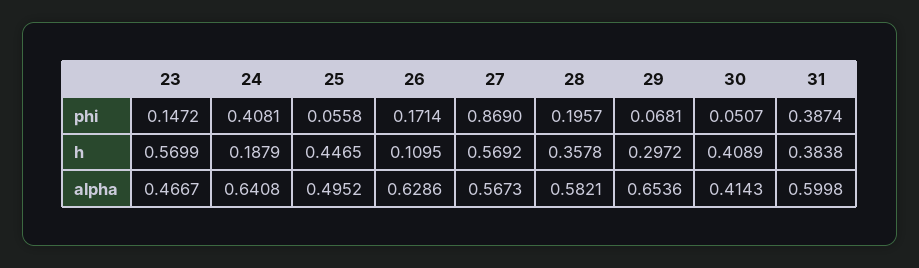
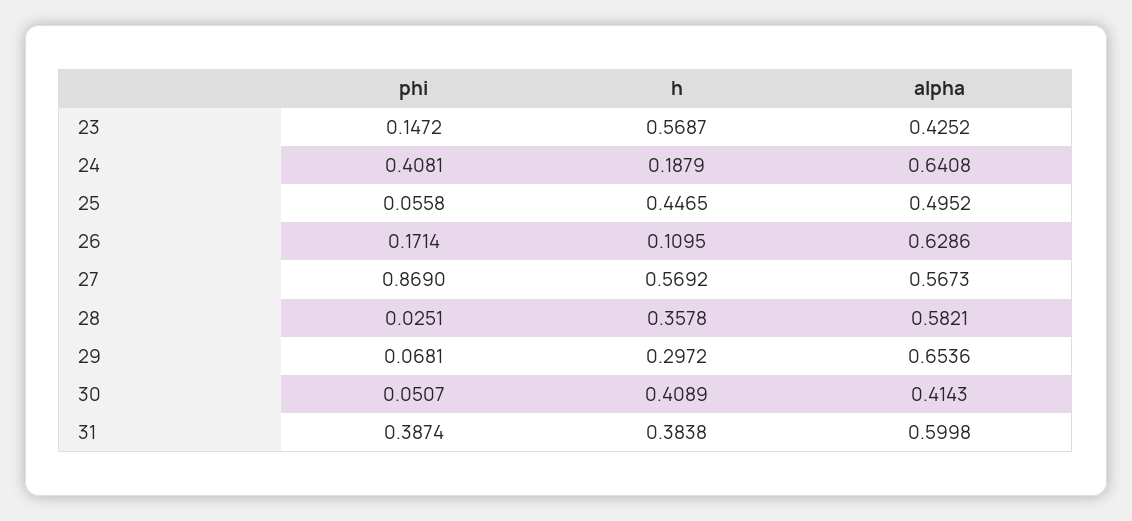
28, phi: 0.1957 -> 0.0251
23, h: 0.5699 -> 0.5687
23, alpha: 0.4667 -> 0.4252

